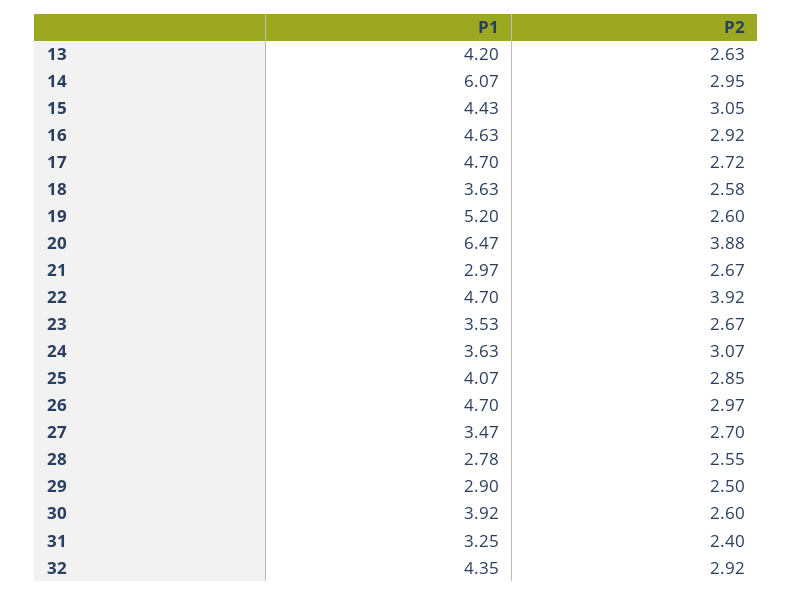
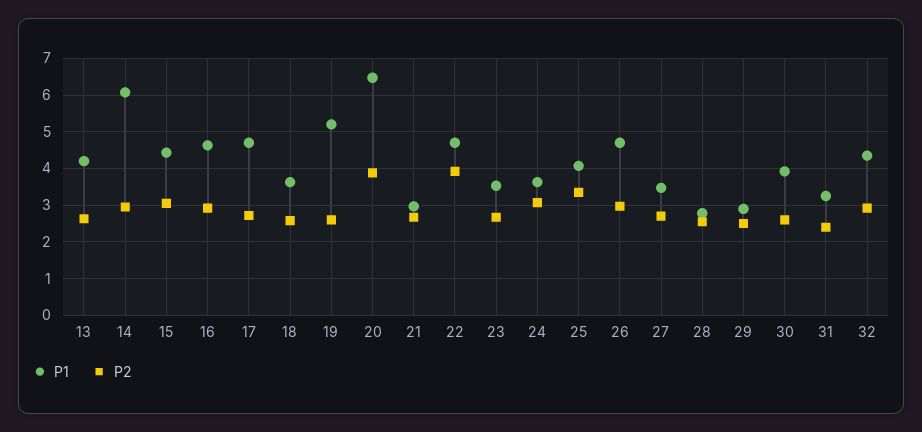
P2, 25: 2.85 -> 3.4

